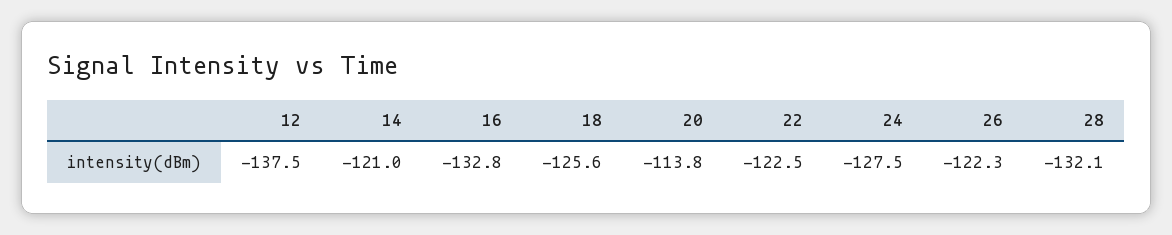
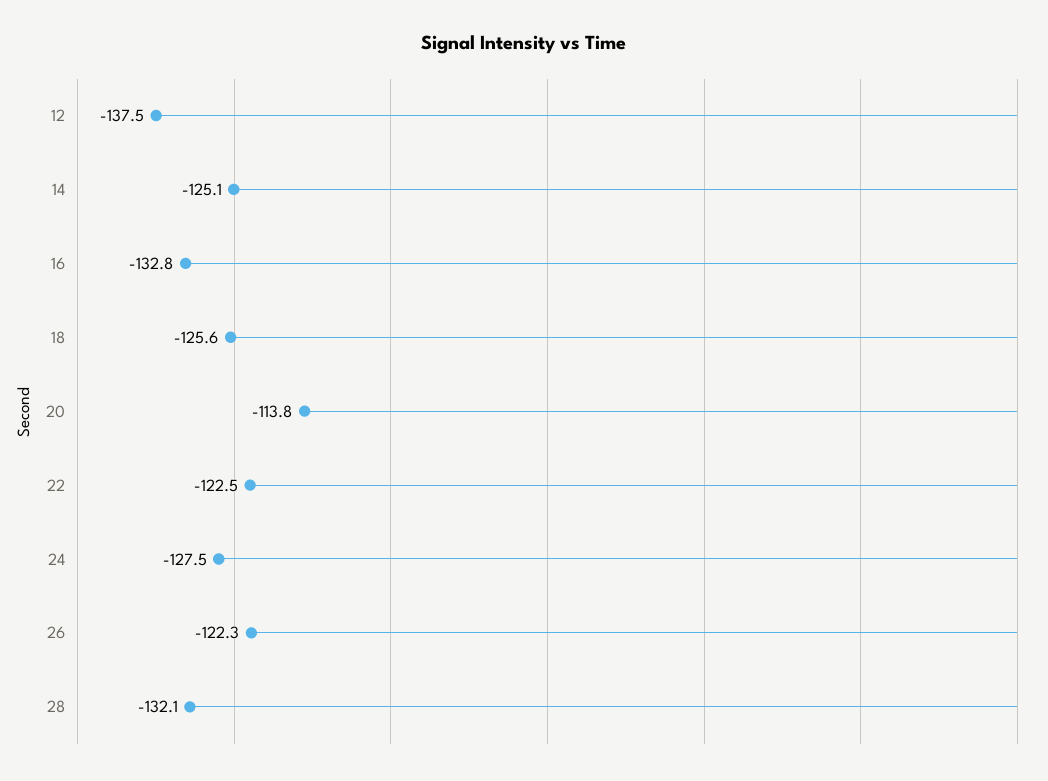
14: -121 -> -125.1

